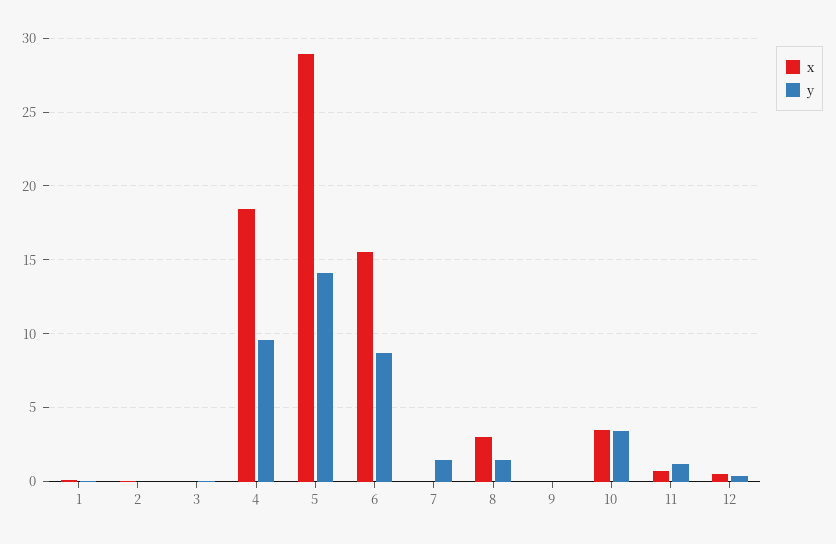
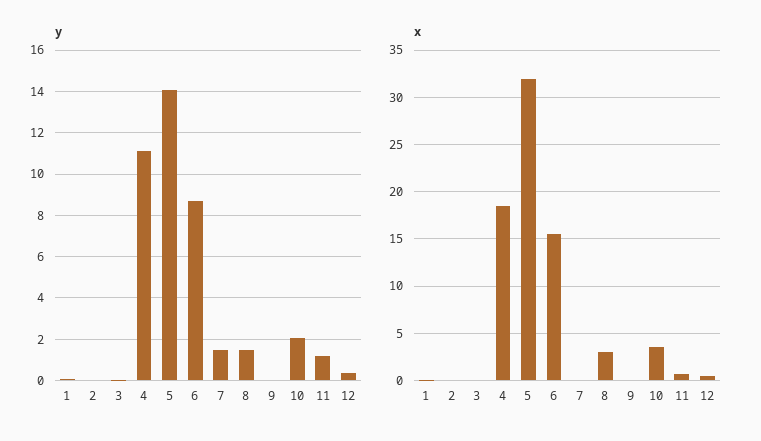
y, 4: 9.5 -> 11
x, 5: 29 -> 32
y, 10: 3.5 -> 2

